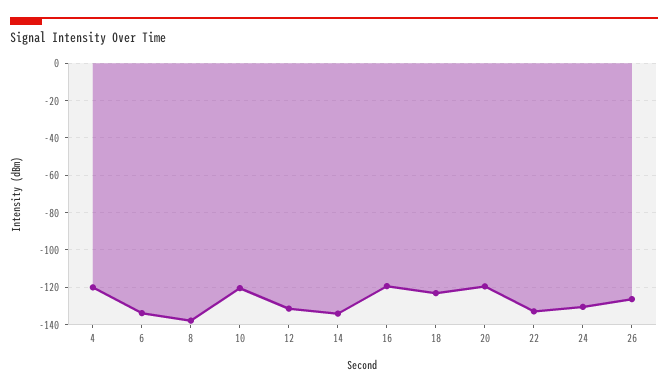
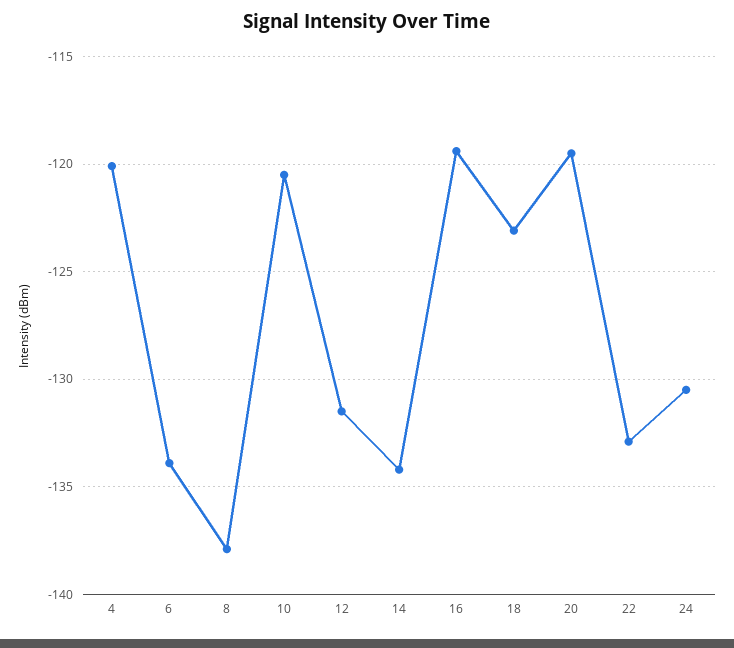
26: -125 -> none

